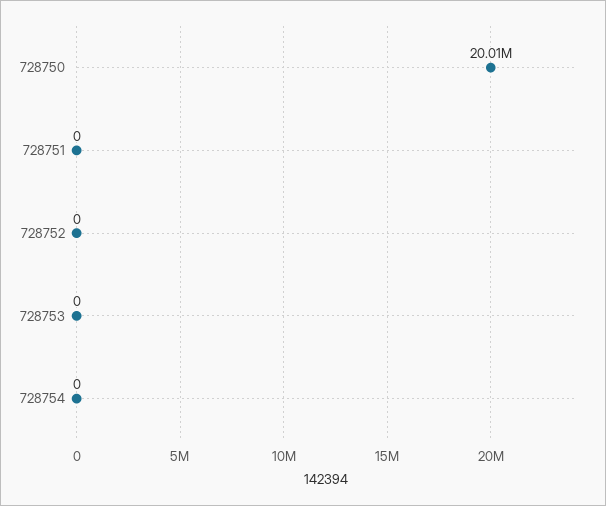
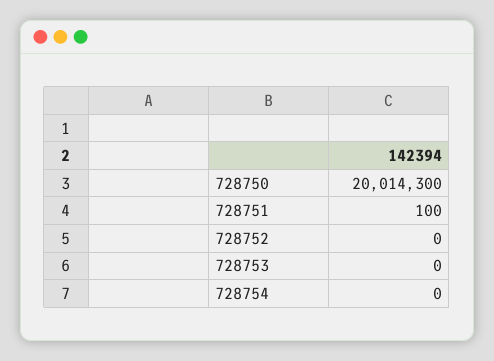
728751: 0 -> 100

